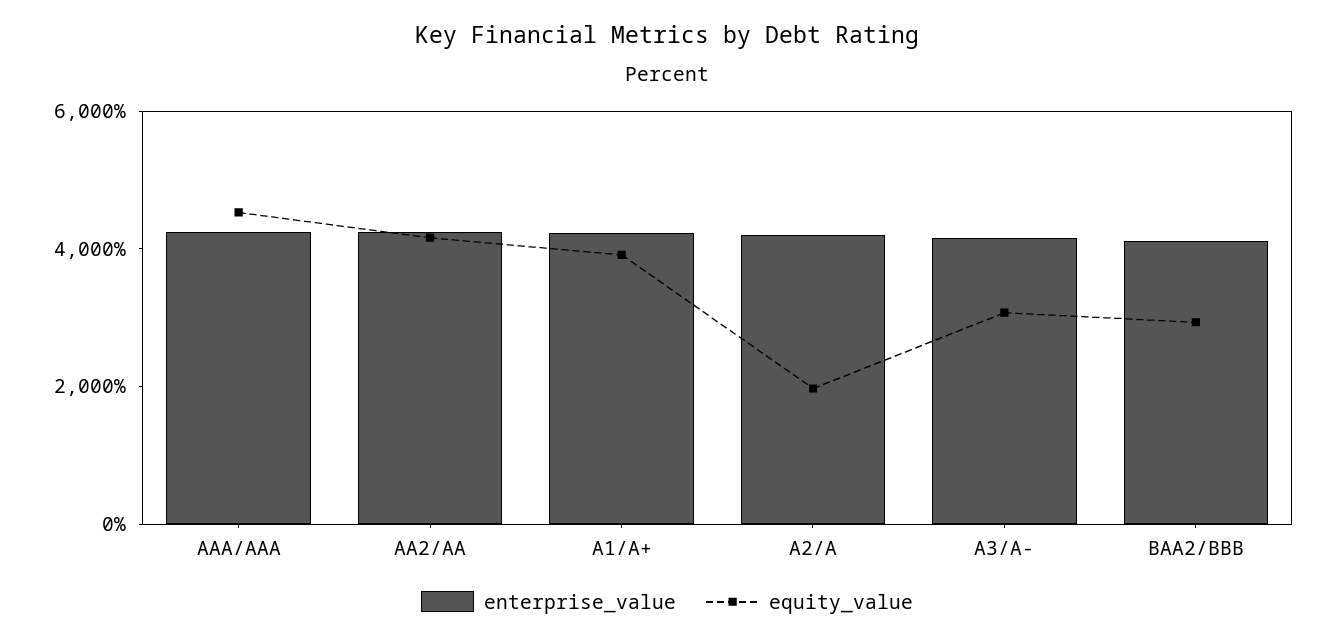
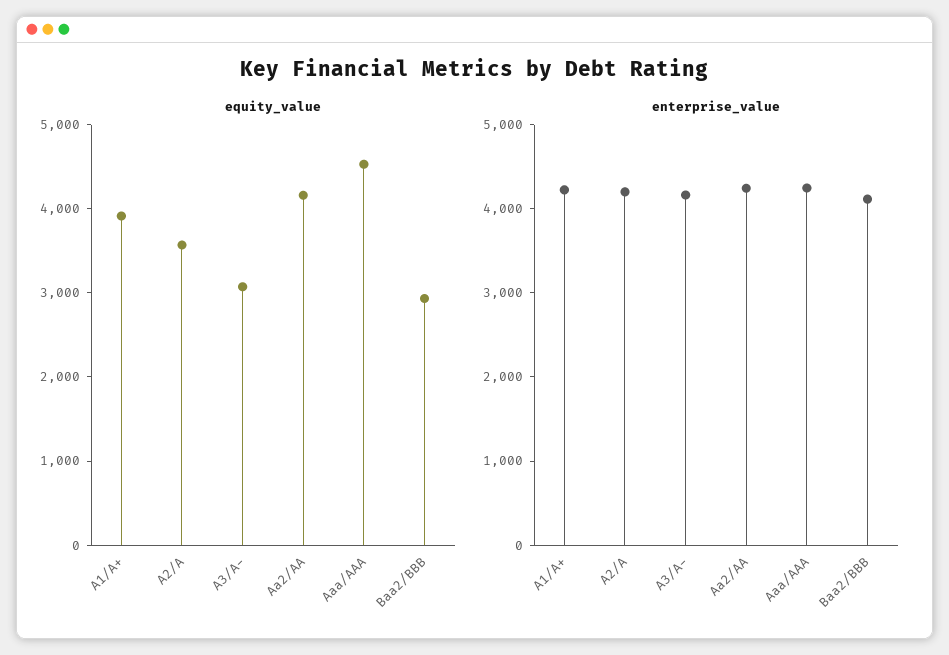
equity_value, A2/A: 2000 -> 3600

